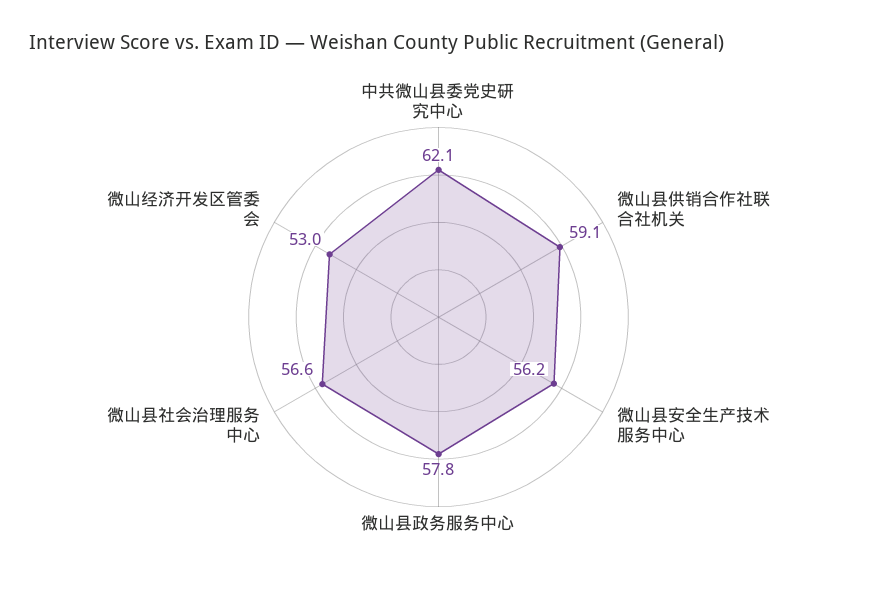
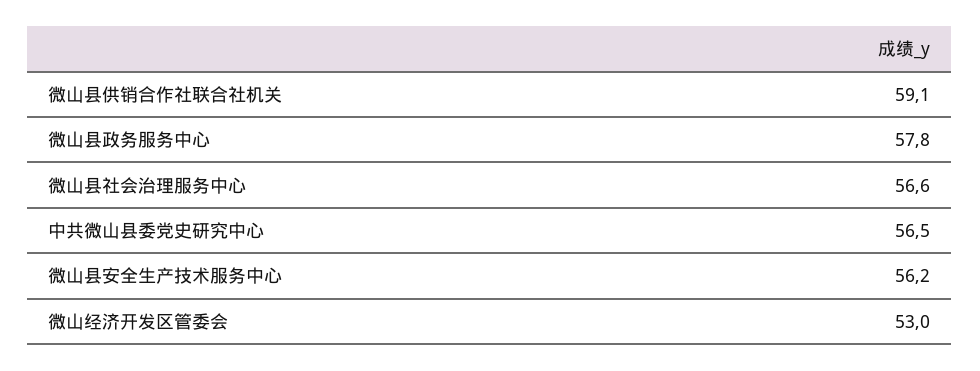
中共微山县委党史研究中心: 62.1 -> 56.5

